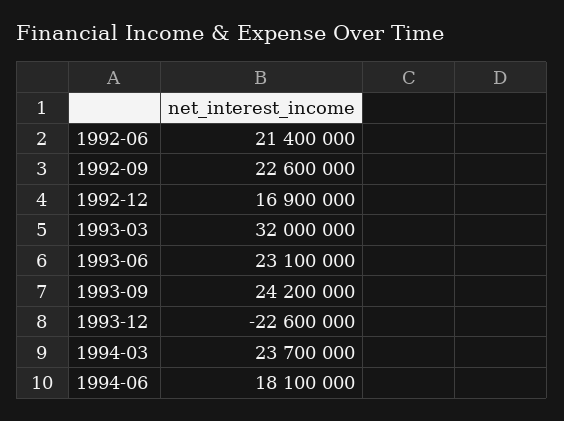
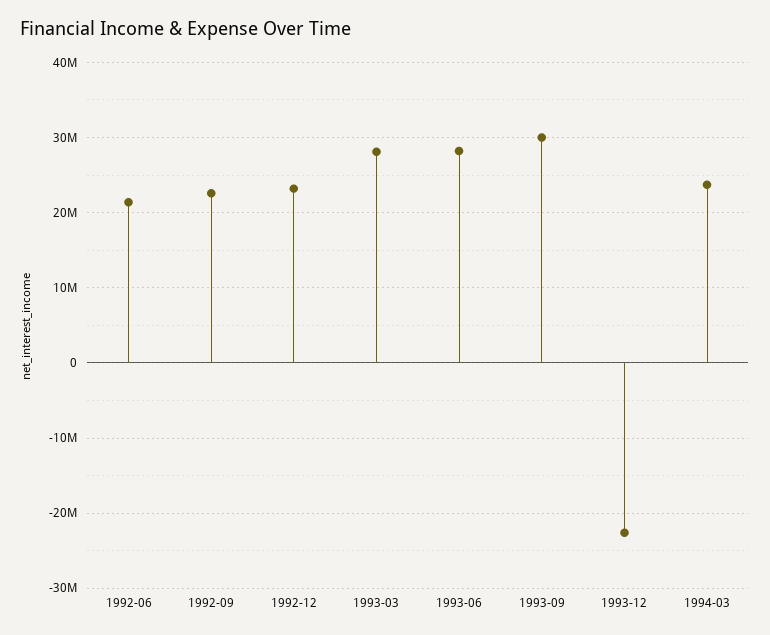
1992-12: 16900000 -> 23000000
1993-03: 32000000 -> 28000000
1993-06: 23100000 -> 28000000
1993-09: 24200000 -> 30000000
1994-06: 18100000 -> none

